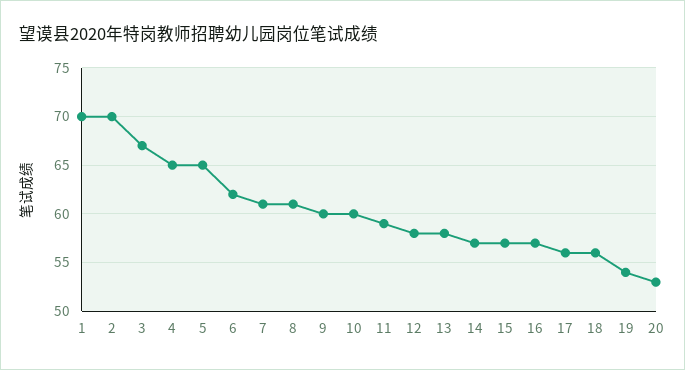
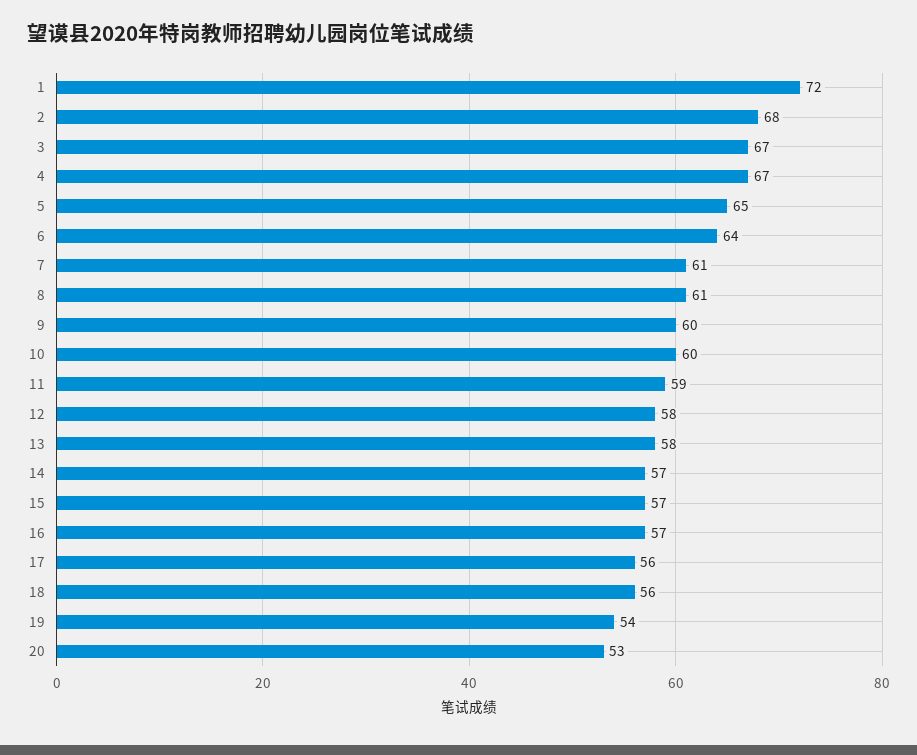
1: 70 -> 72
2: 70 -> 68
4: 65 -> 67
6: 62 -> 64

